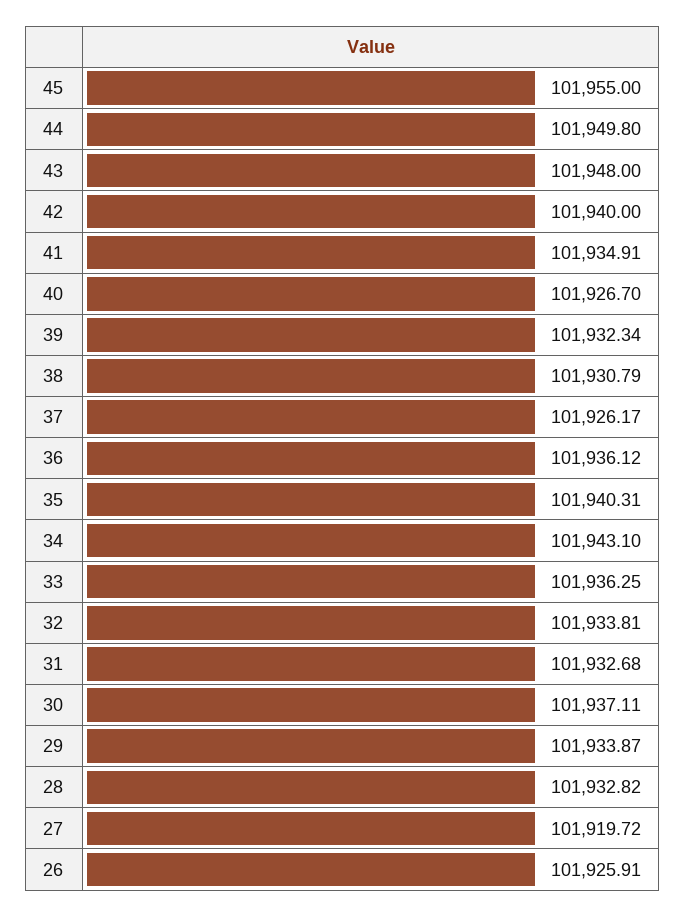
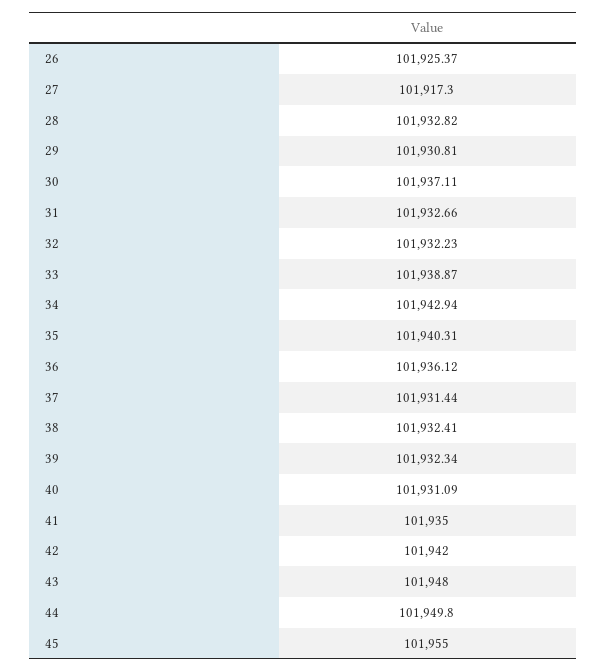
42: 101940 -> 101942
41: 101934.91 -> 101935
40: 101926.7 -> 101931.09
38: 101930.79 -> 101932.41
37: 101926.17 -> 101931.44
34: 101943.1 -> 101942.94
33: 101936.25 -> 101938.87
32: 101933.81 -> 101932.23
31: 101932.68 -> 101932.66
29: 101933.87 -> 101930.81
27: 101919.72 -> 101917.3
26: 101925.91 -> 101925.37

